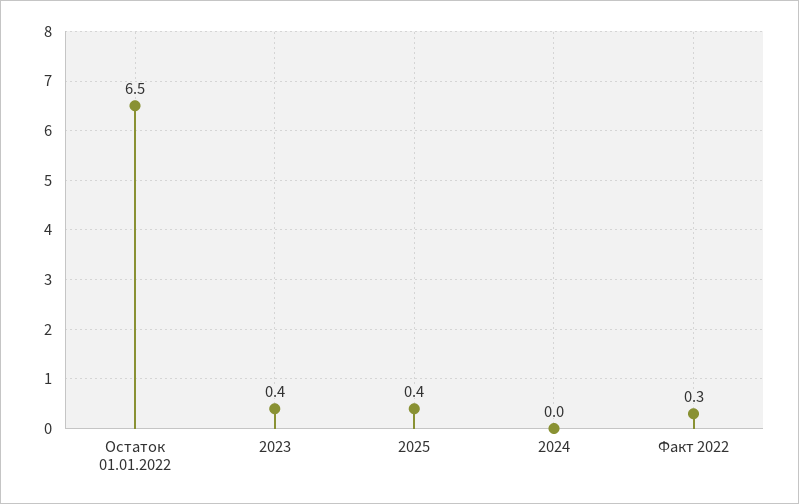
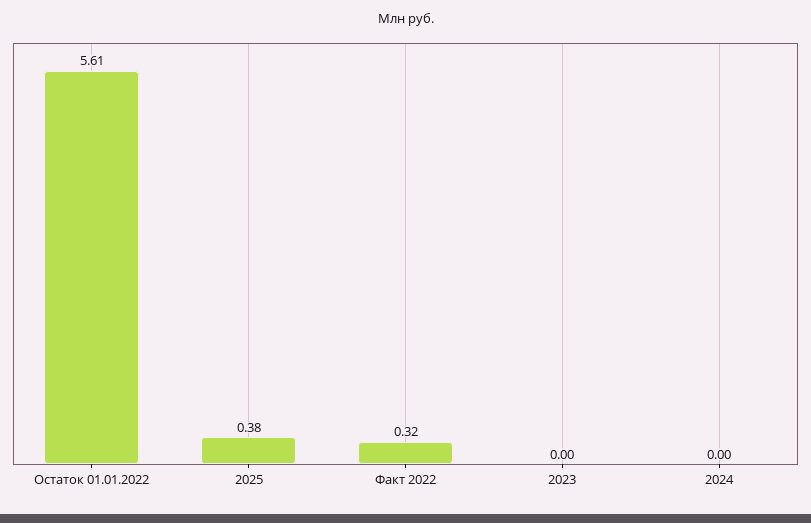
Остаток 01.01.2022: 6.5 -> 5.61
2023: 0.4 -> 0

